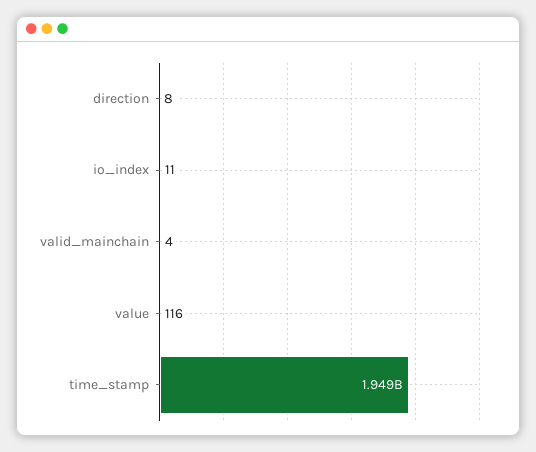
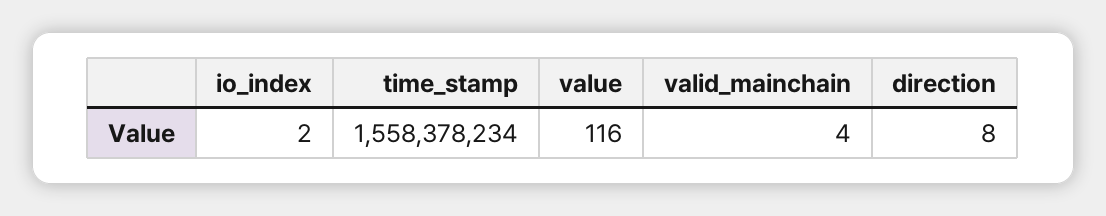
io_index: 11 -> 2
time_stamp: 1949000000 -> 1558378234

